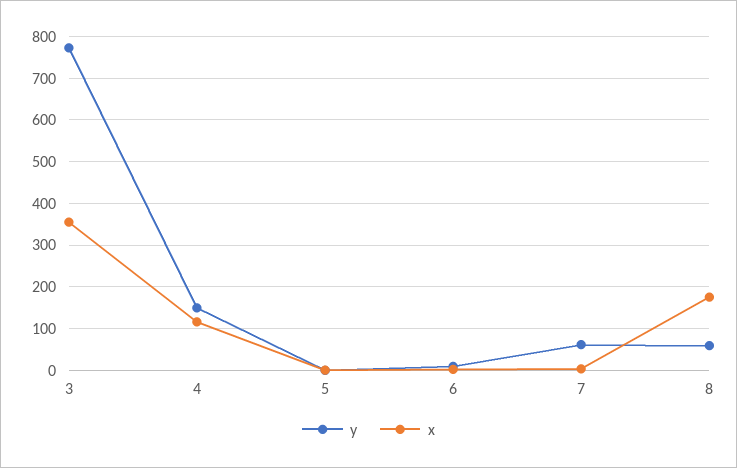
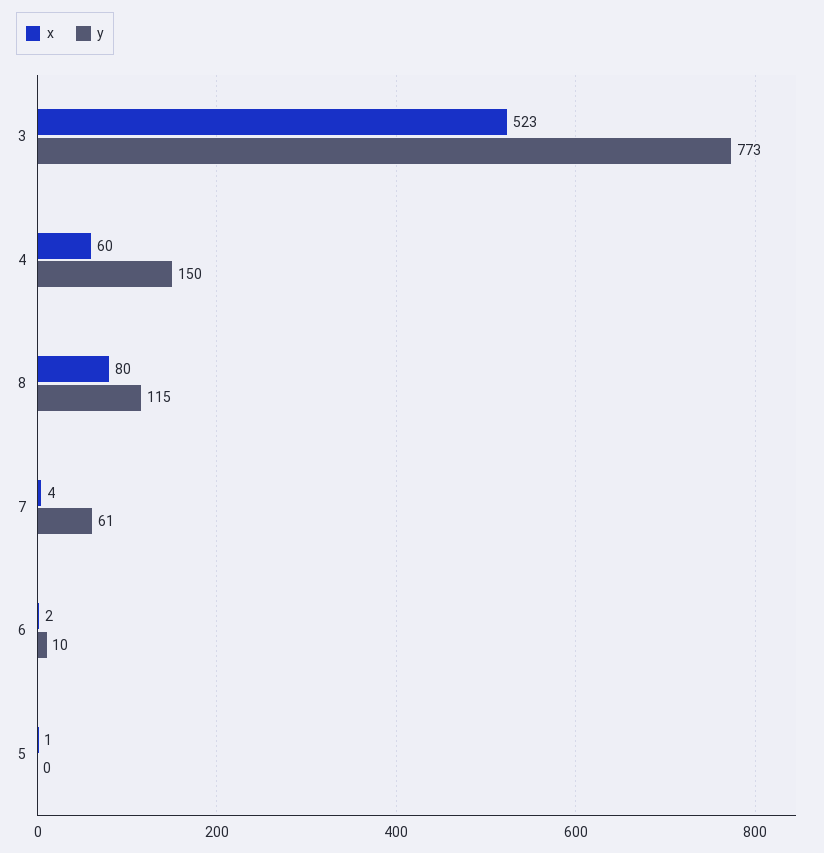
x, 3: 360 -> 523
x, 4: 120 -> 60
y, 8: 60 -> 115
x, 8: 180 -> 80

